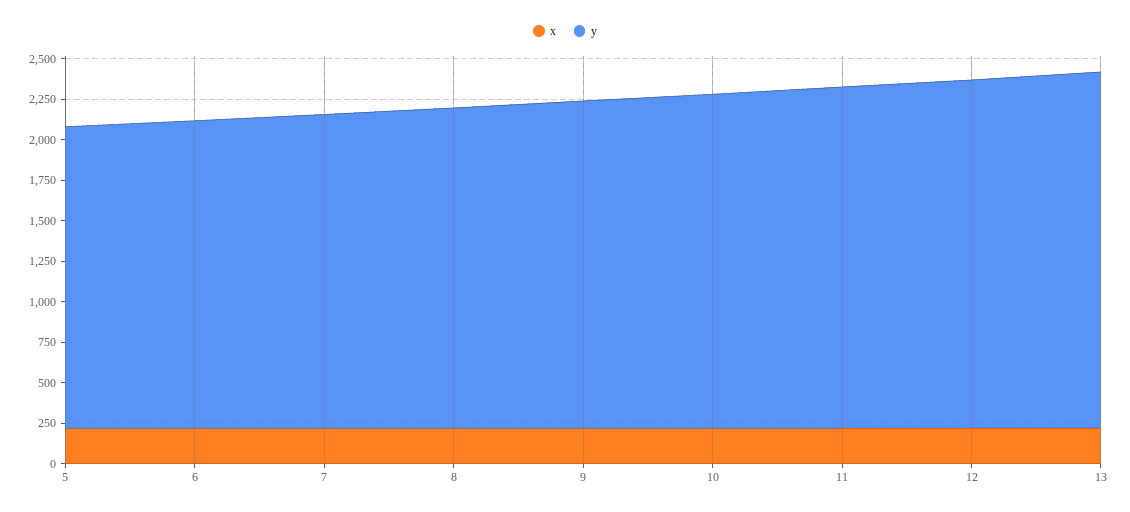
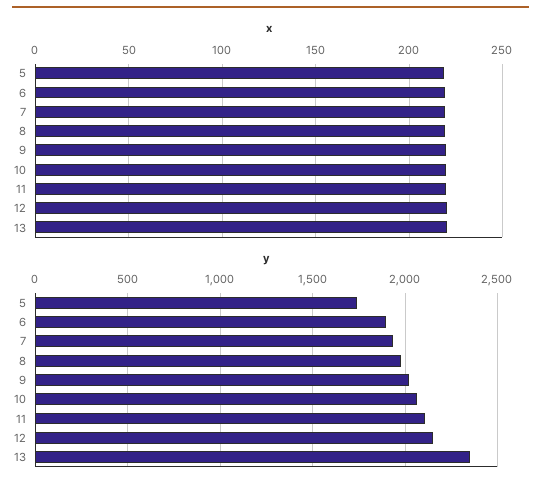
y, 5: 1850 -> 1750
y, 13: 2200 -> 2350

